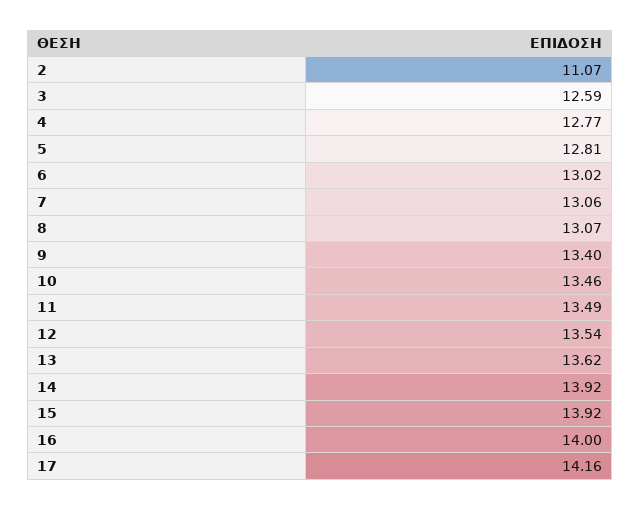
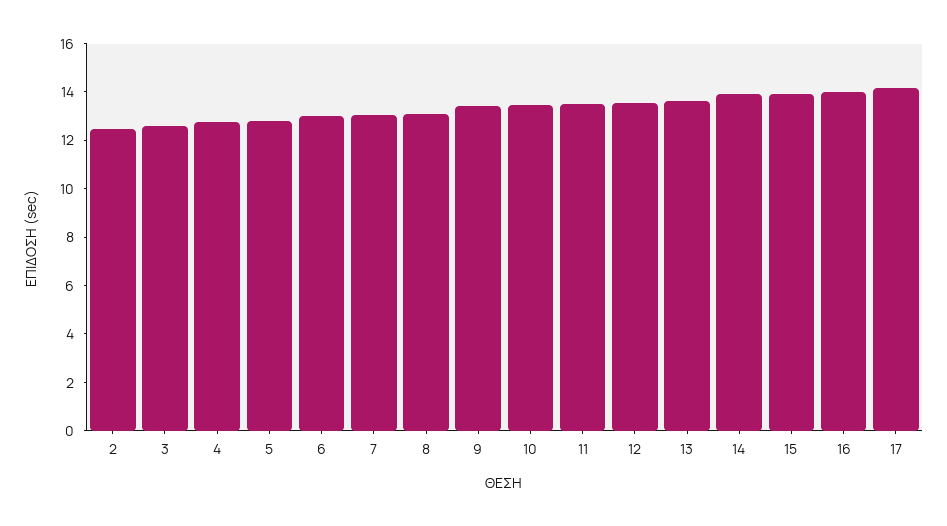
2: 11.07 -> 12.5

